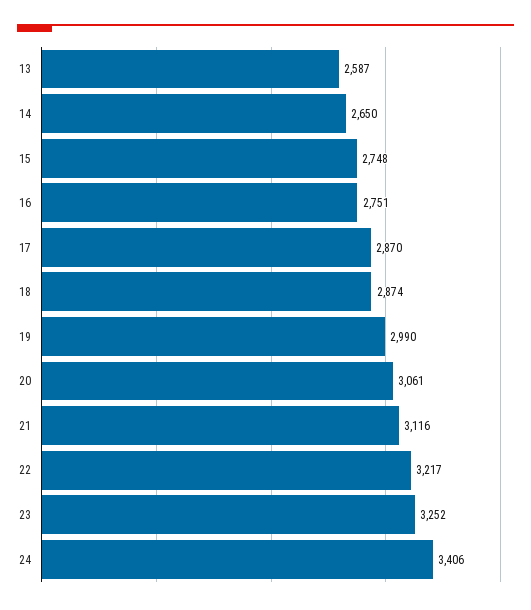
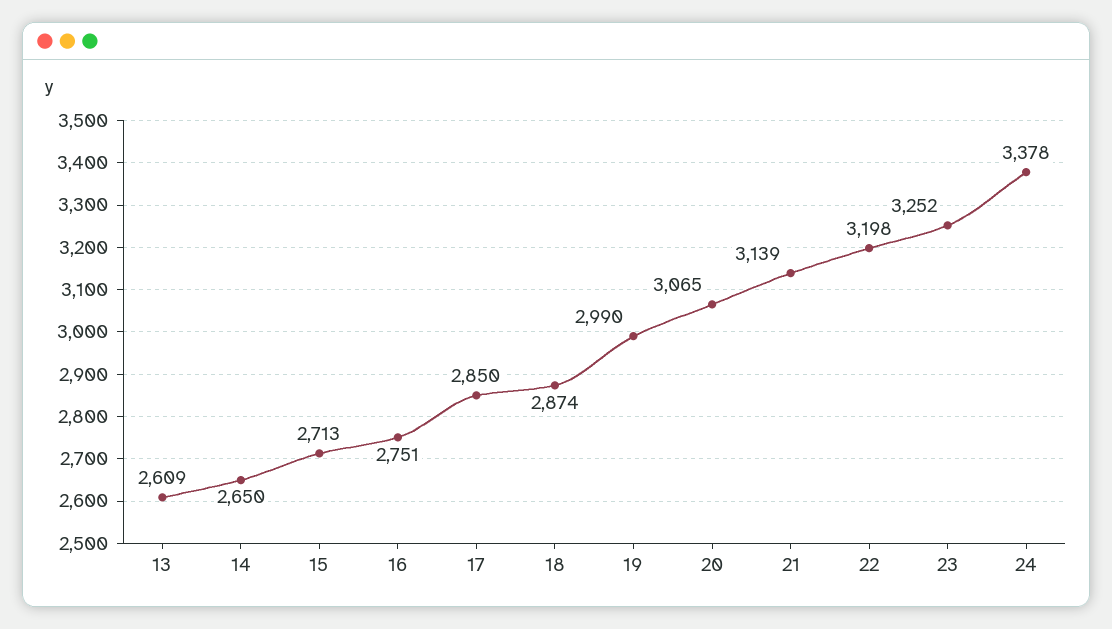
13: 2587 -> 2609
15: 2748 -> 2713
17: 2870 -> 2850
20: 3061 -> 3065
21: 3116 -> 3139
22: 3217 -> 3198
24: 3406 -> 3378

